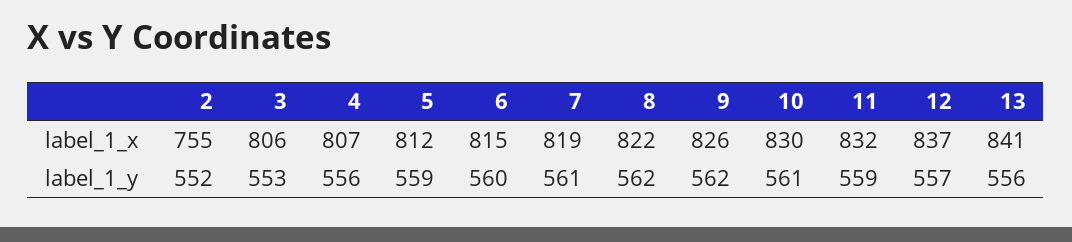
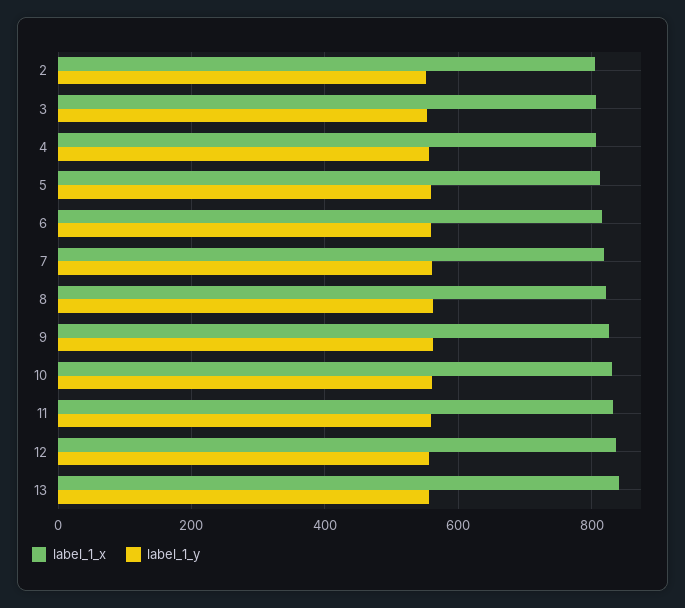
label_1_x, 2: 755 -> 800

